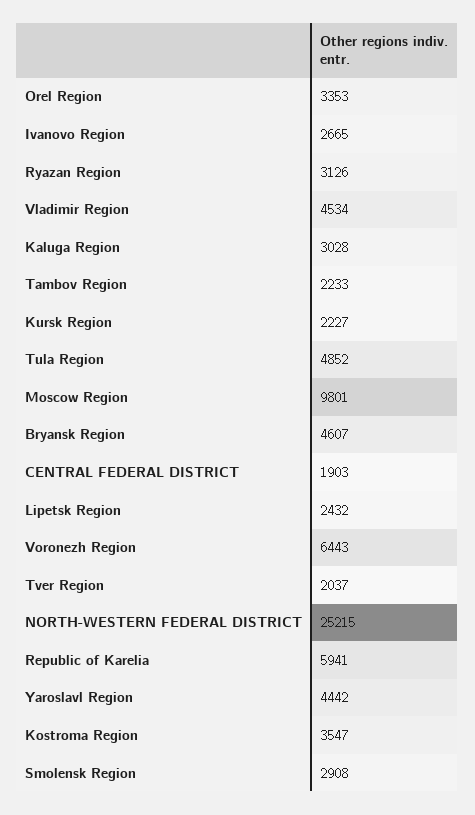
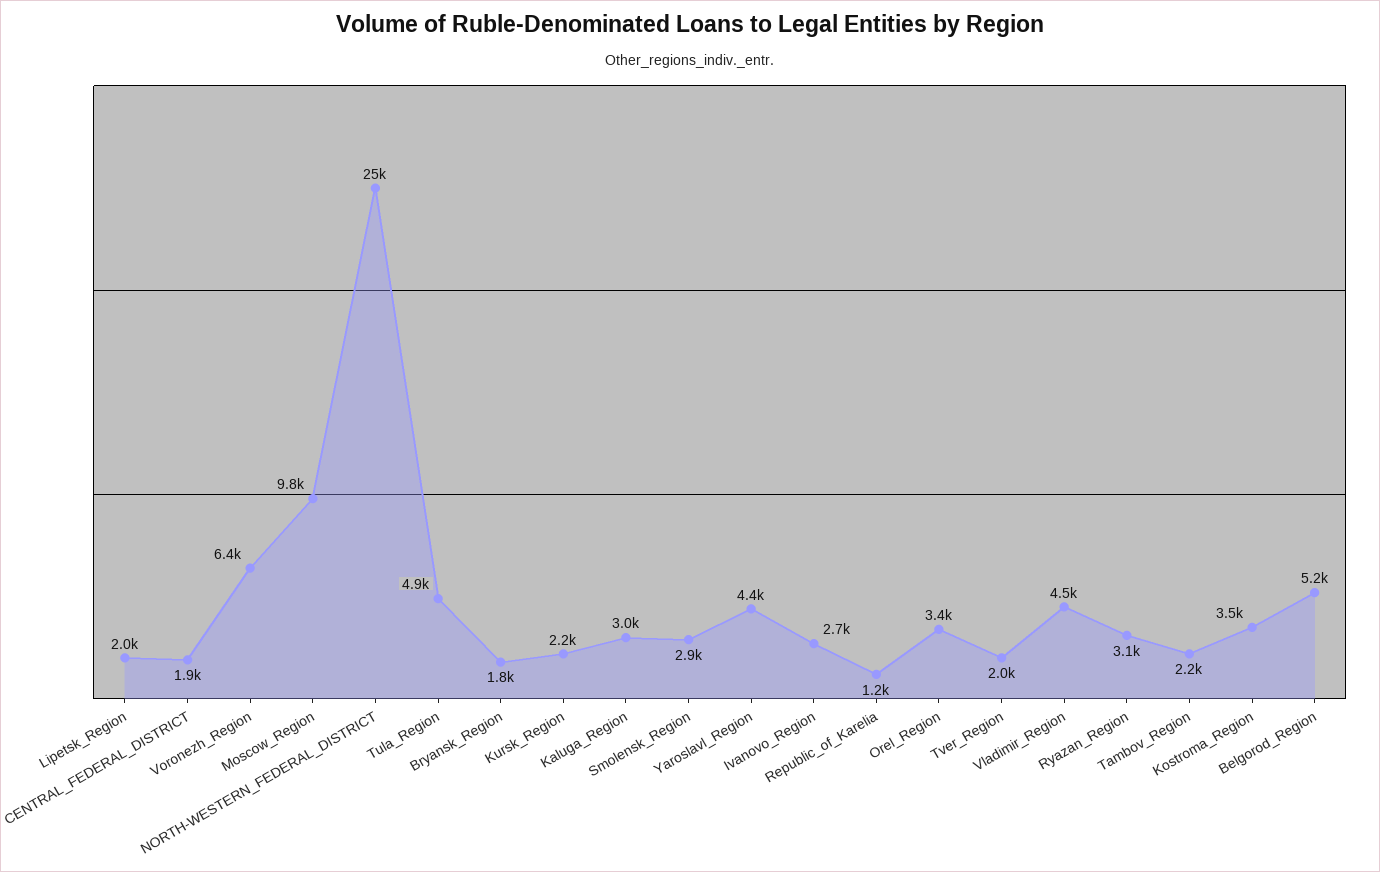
Bryansk Region: 4607 -> 1800
Lipetsk Region: 2432 -> 2000
Republic of Karelia: 5941 -> 1200
Belgorod_Region: none -> 5200

